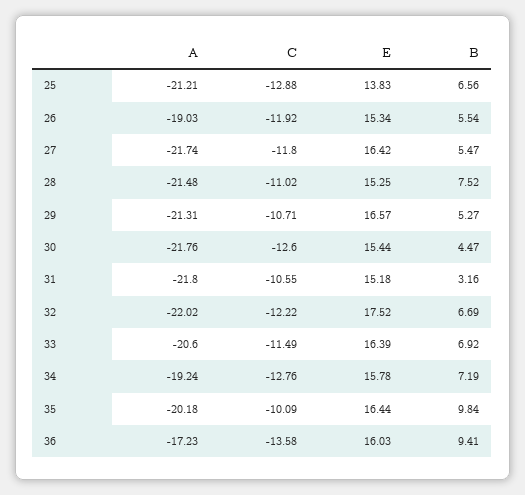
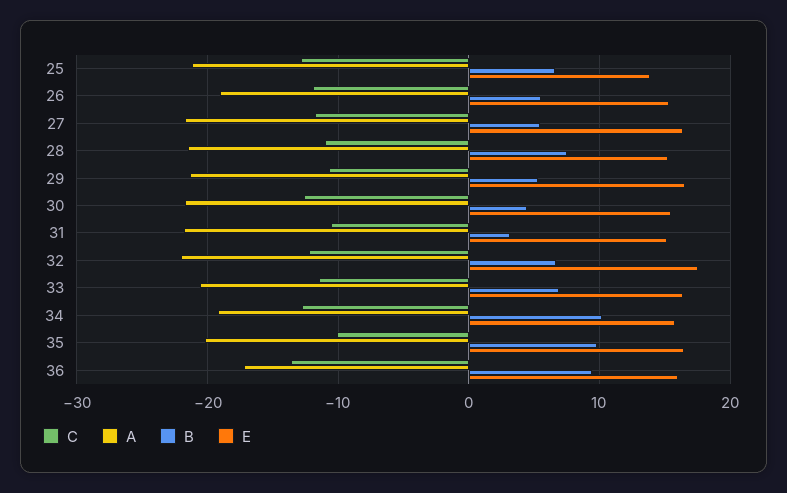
B, 34: 7.19 -> 10

